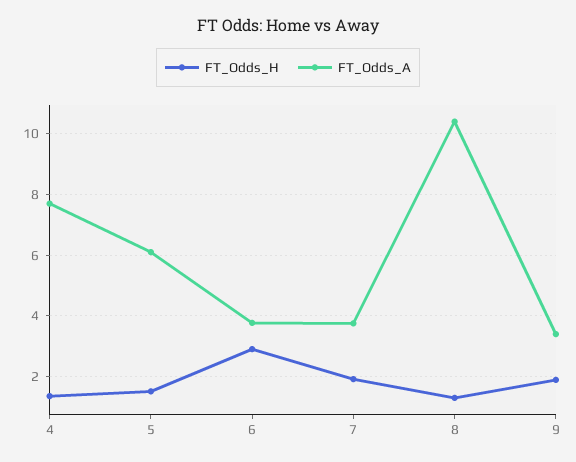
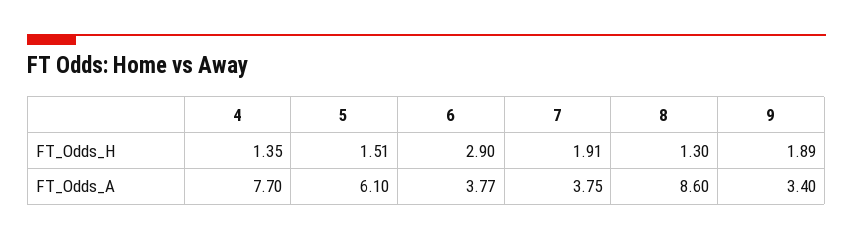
FT_Odds_A, 8: 10.4 -> 8.6

